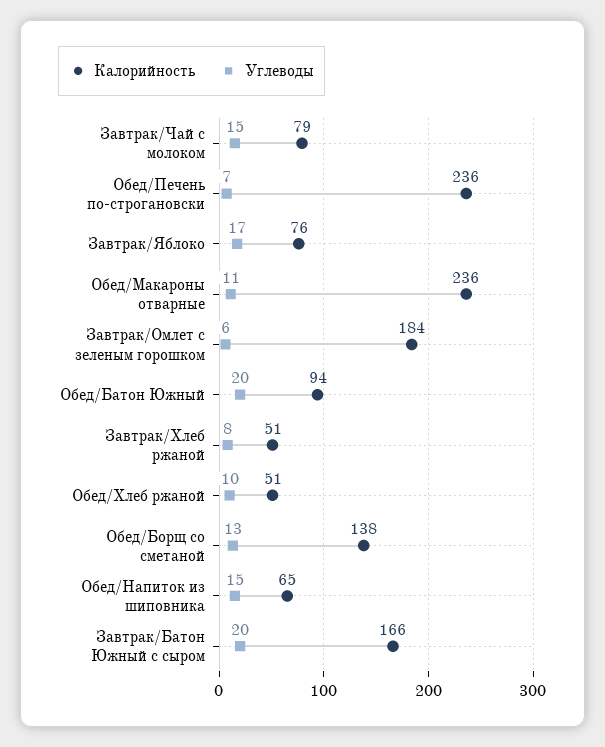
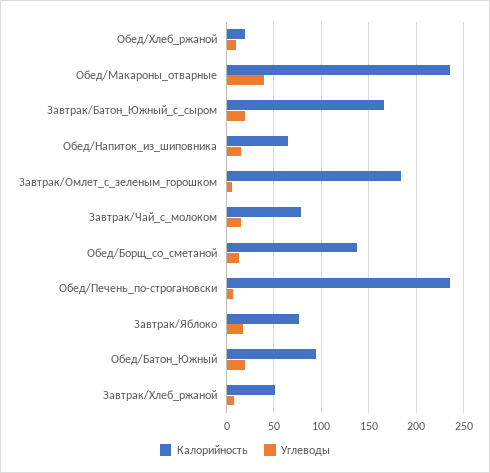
Углеводы, Обед/Макароны отварные: 11 -> 40
Калорийность, Обед/Хлеб ржаной: 51 -> 20

